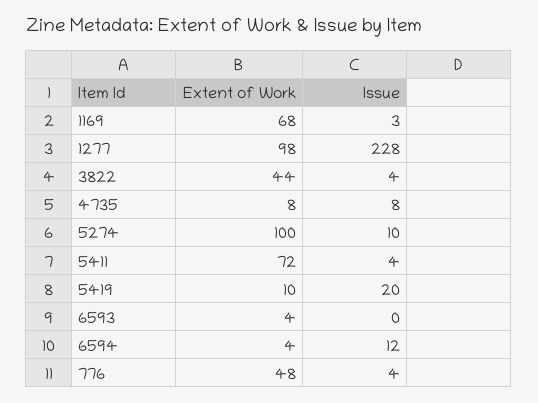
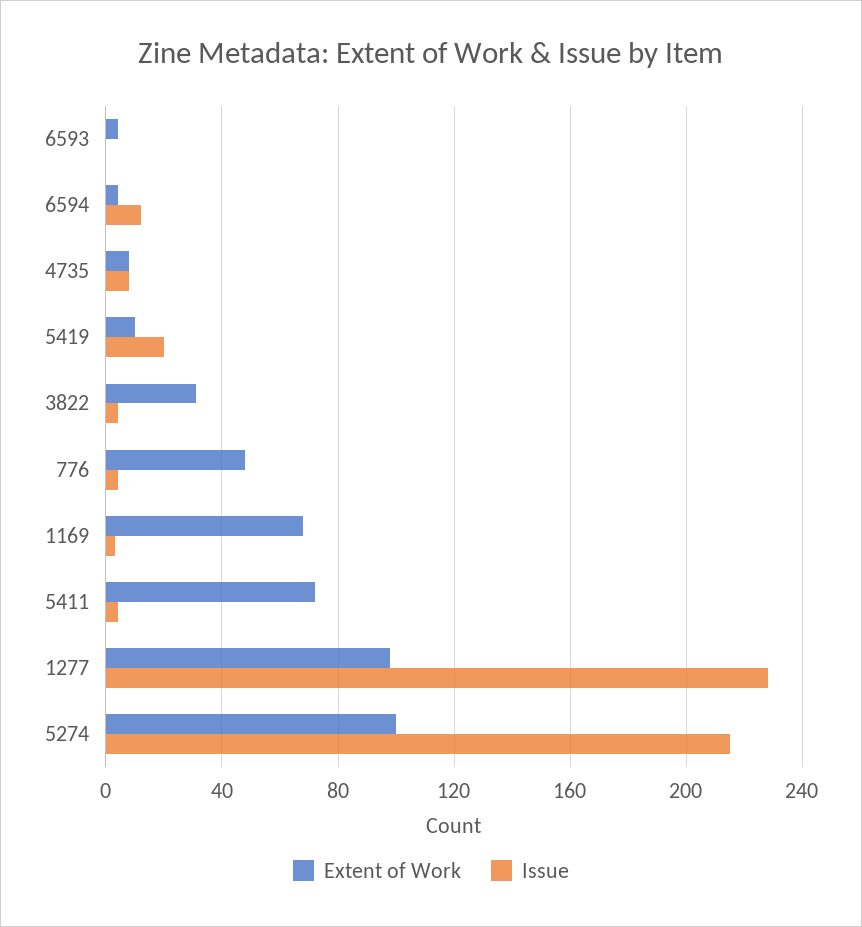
Extent of Work, 3822: 44 -> 30
Issue, 5274: 10 -> 215

